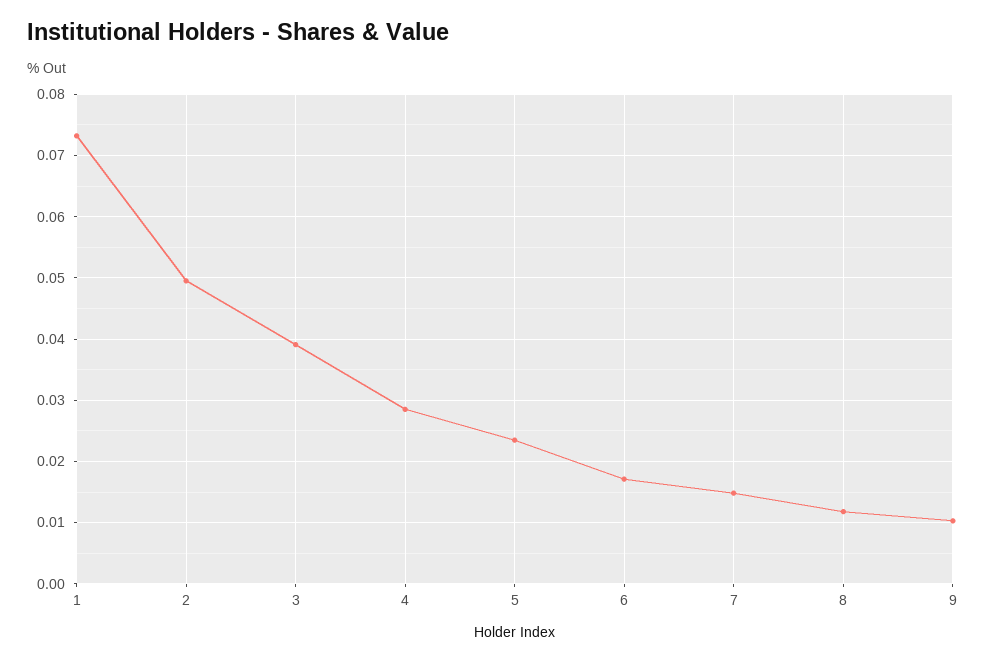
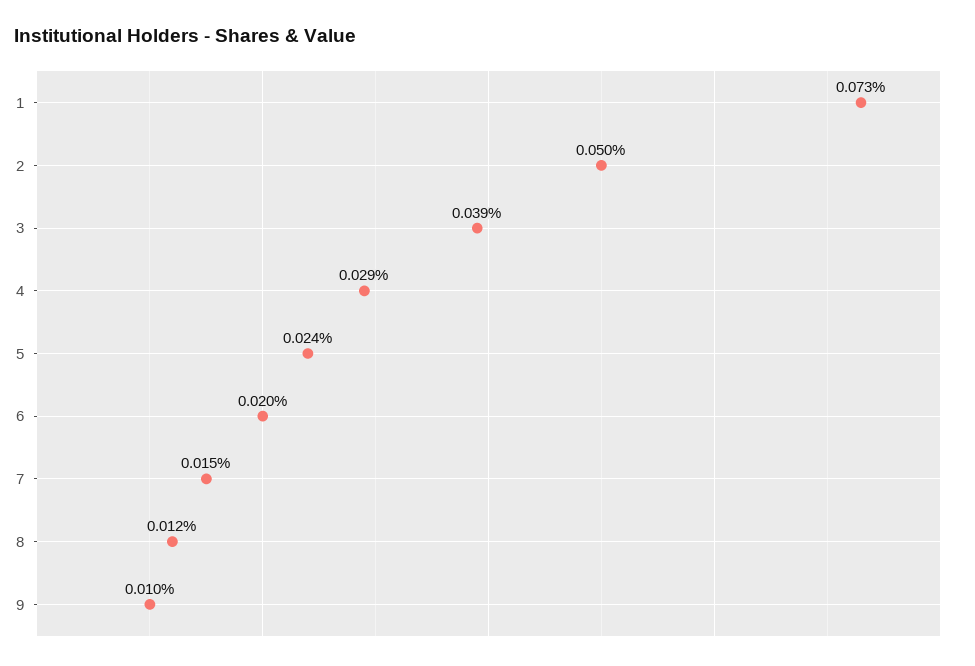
6: 0.017 -> 0.02

